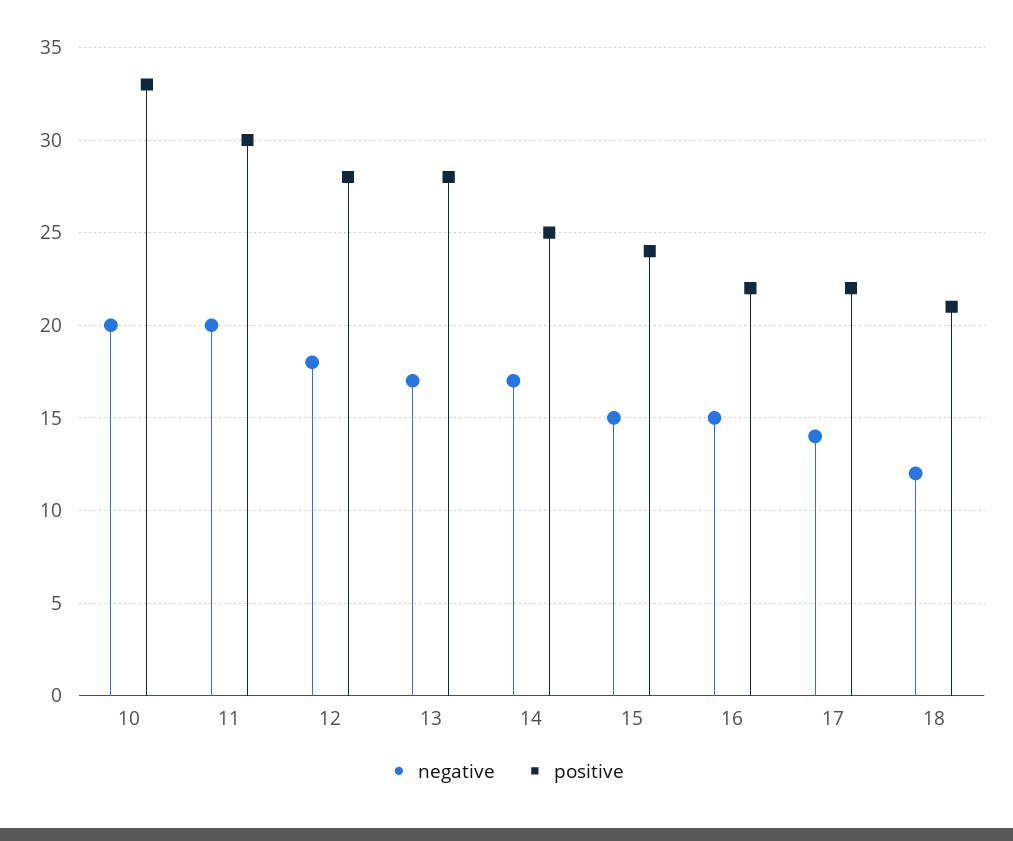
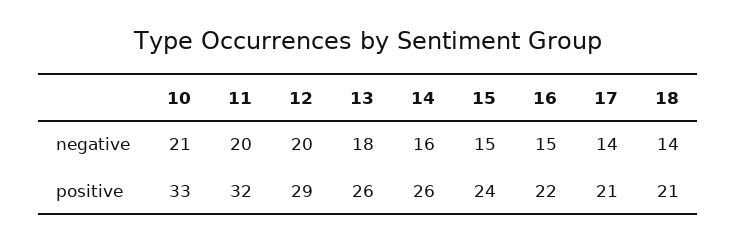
negative, 10: 20 -> 21
positive, 11: 30 -> 32
negative, 12: 18 -> 20
positive, 12: 28 -> 29
negative, 13: 17 -> 18
positive, 13: 28 -> 26
negative, 14: 17 -> 16
positive, 14: 25 -> 26
positive, 17: 22 -> 21
negative, 18: 12 -> 14

